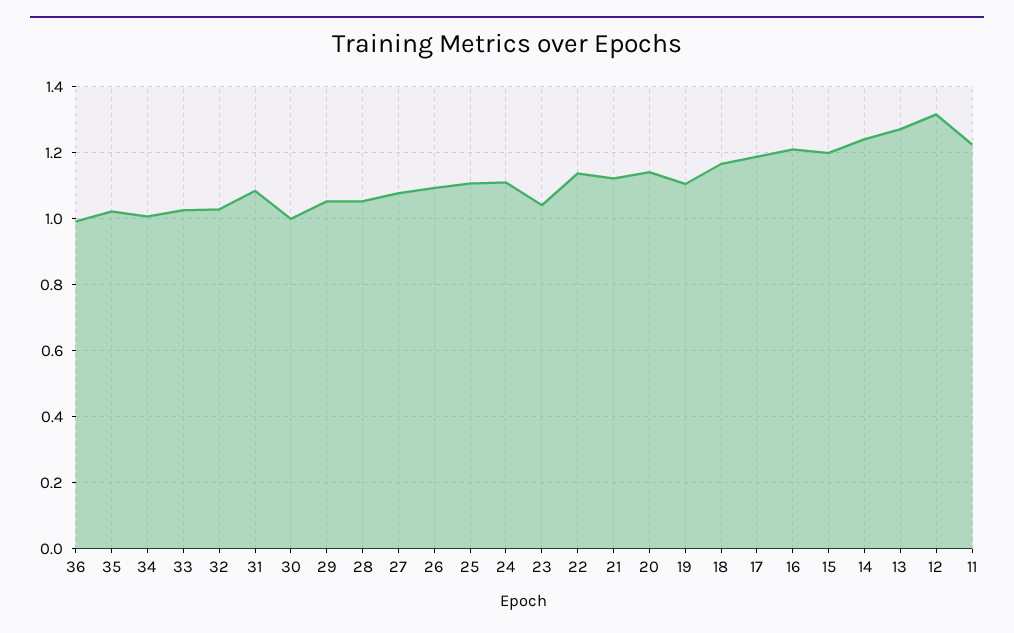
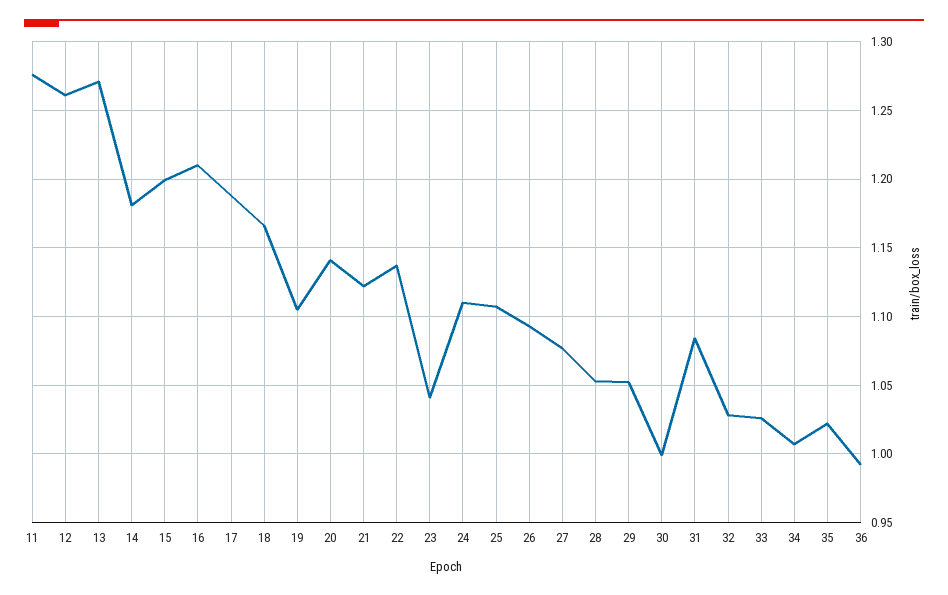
14: 1.24 -> 1.18
12: 1.32 -> 1.26
11: 1.22 -> 1.275

